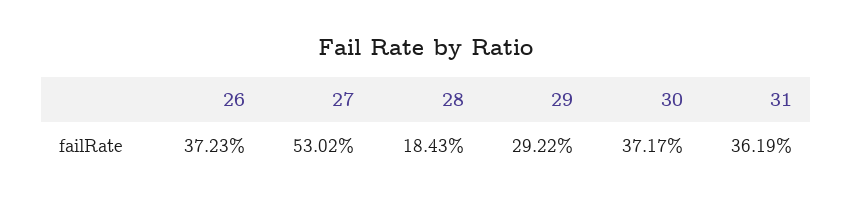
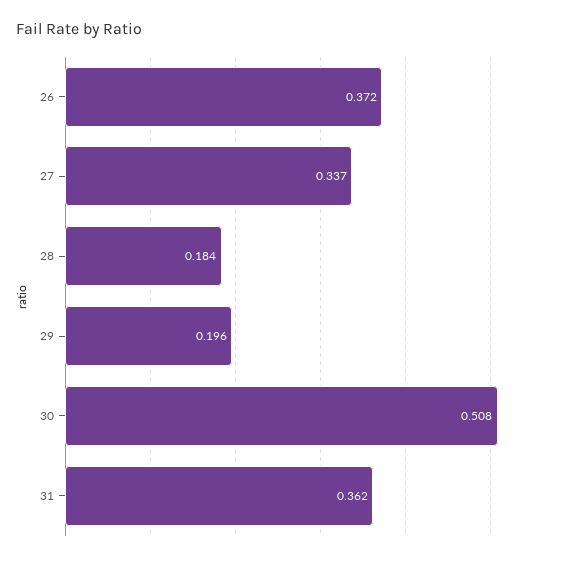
27: 0.5302 -> 0.337
29: 0.2922 -> 0.196
30: 0.3717 -> 0.508

